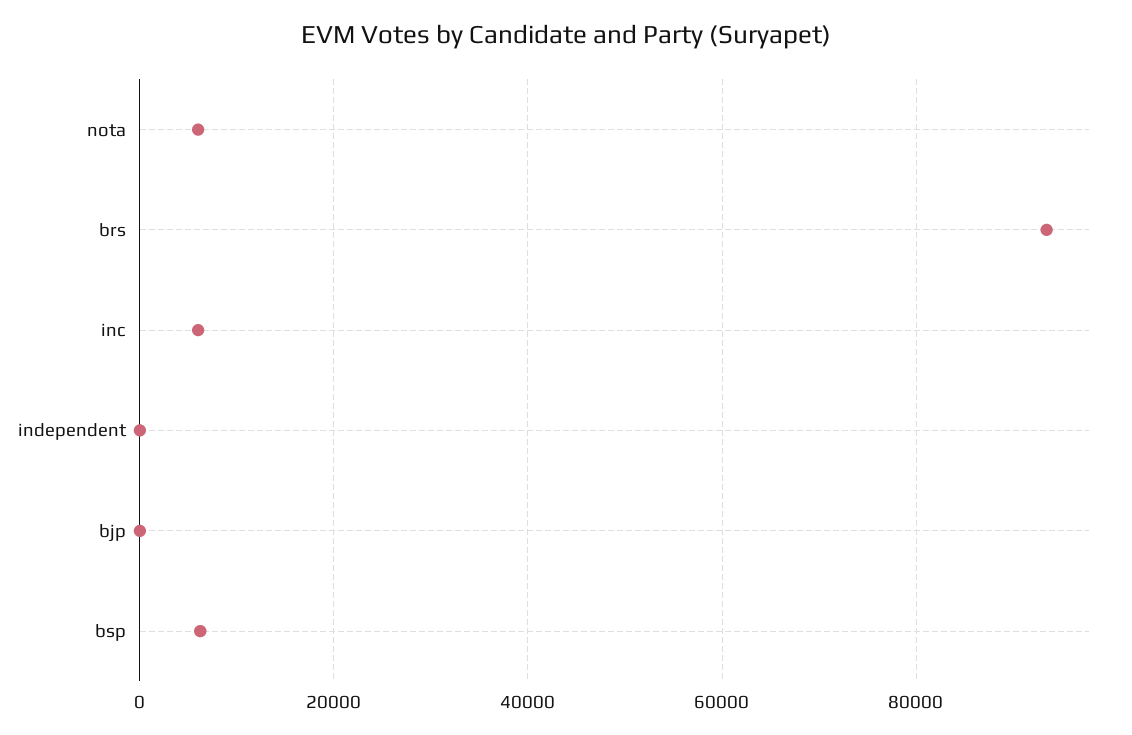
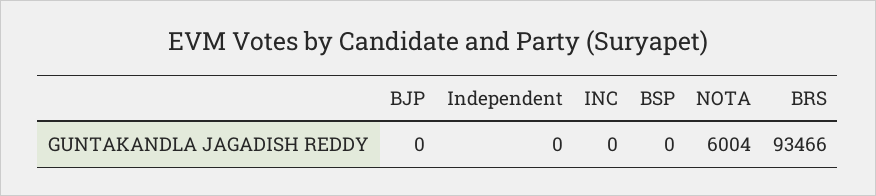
inc: 6000 -> 0
bsp: 6000 -> 0

